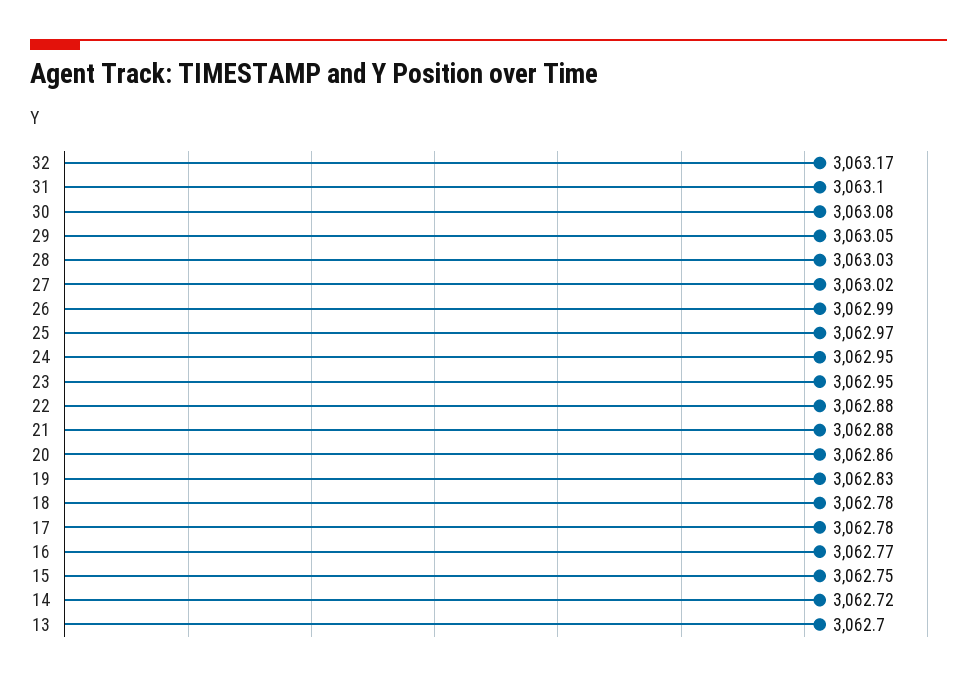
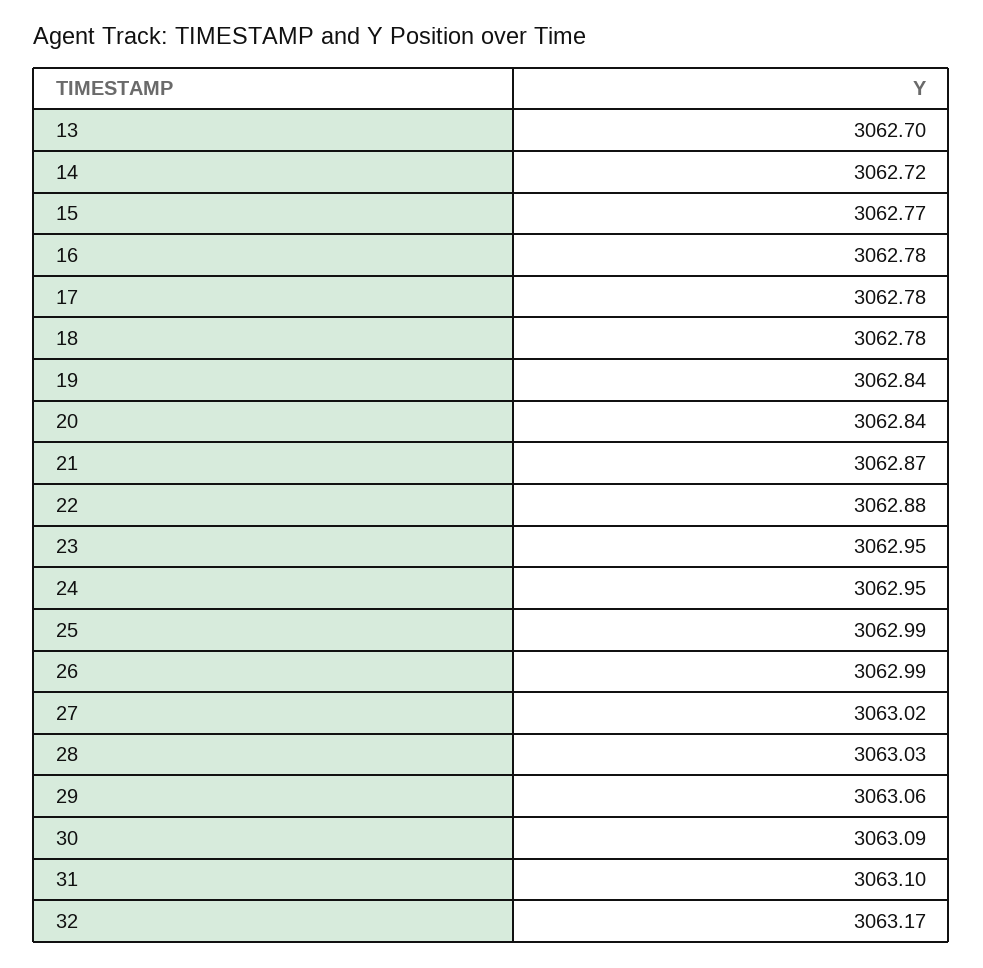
30: 3063.08 -> 3063.09
29: 3063.05 -> 3063.06
25: 3062.97 -> 3062.99
21: 3062.88 -> 3062.87
20: 3062.86 -> 3062.84
19: 3062.83 -> 3062.84
16: 3062.77 -> 3062.78
15: 3062.75 -> 3062.77

